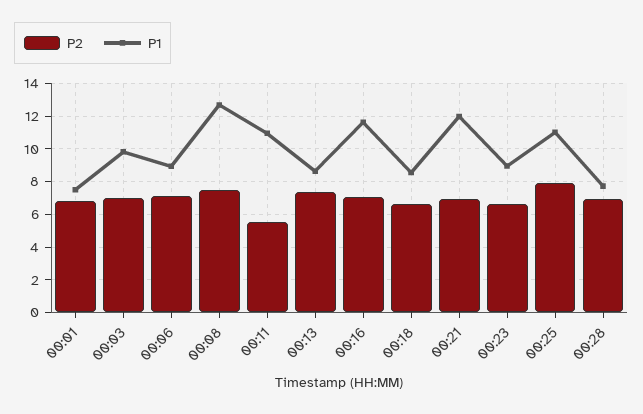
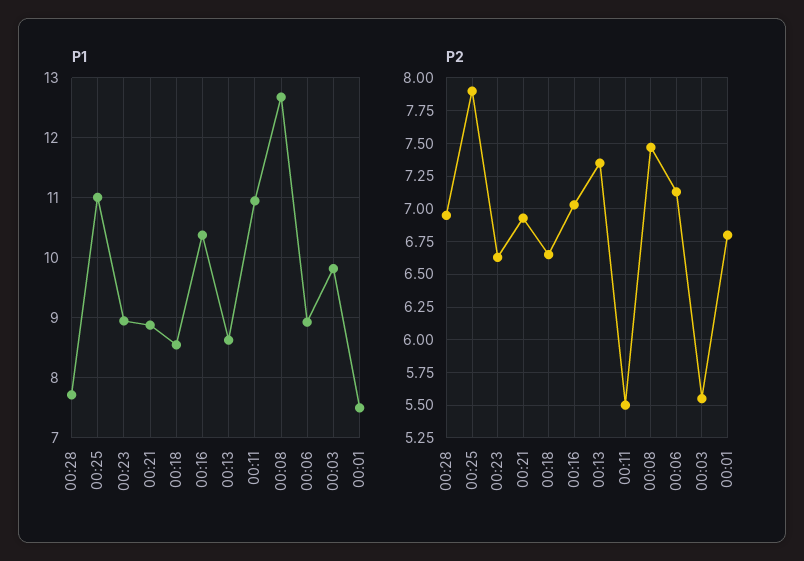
P2, 00:03: 7 -> 5.55
P1, 00:16: 11.5 -> 10.4
P1, 00:21: 12 -> 8.9

